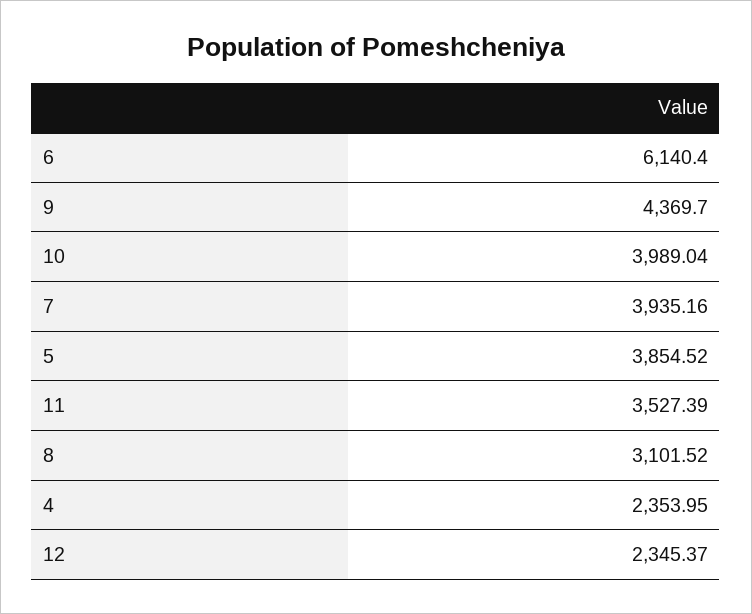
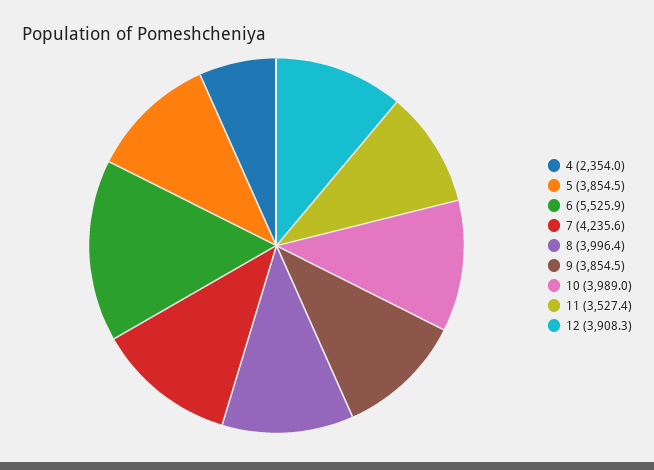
6: 6140.4 -> 5525.9
9: 4369.7 -> 3854.5
7: 3935.16 -> 4235.6
8: 3101.52 -> 3996.4
12: 2345.37 -> 3908.3

